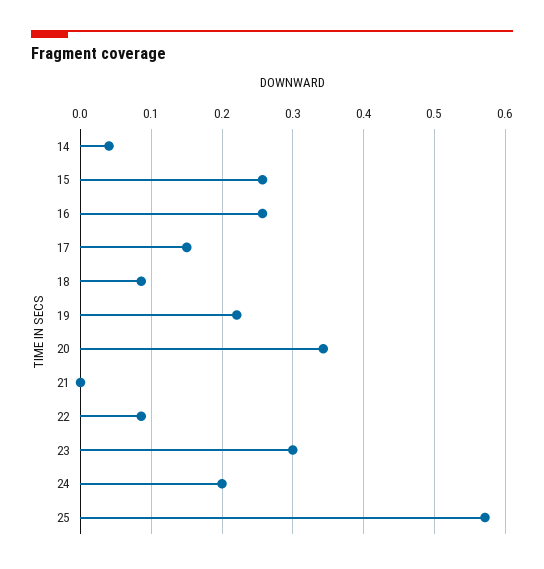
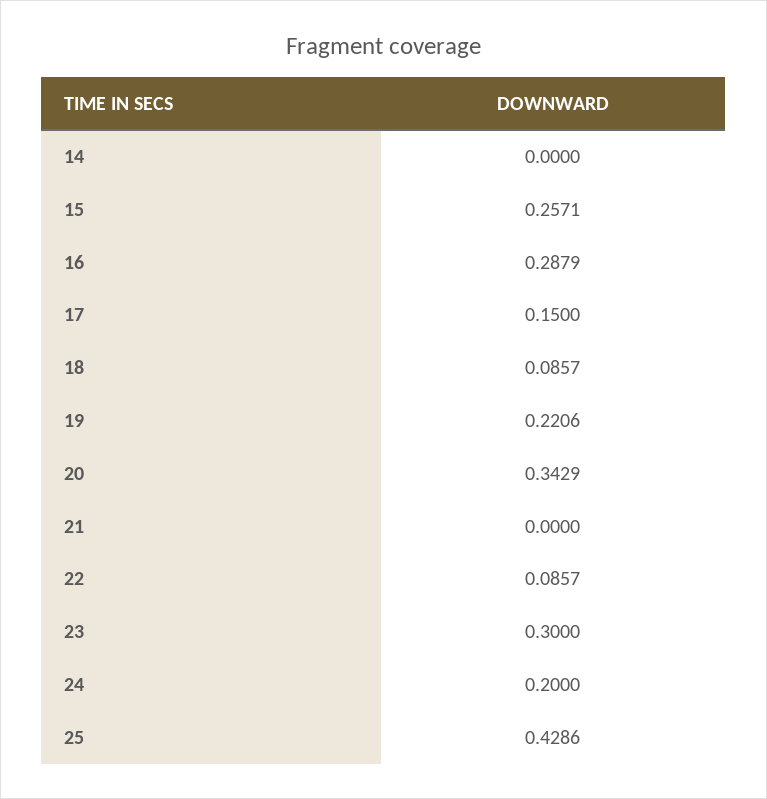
14: 0.04 -> 0
16: 0.26 -> 0.2879
25: 0.57 -> 0.4286

